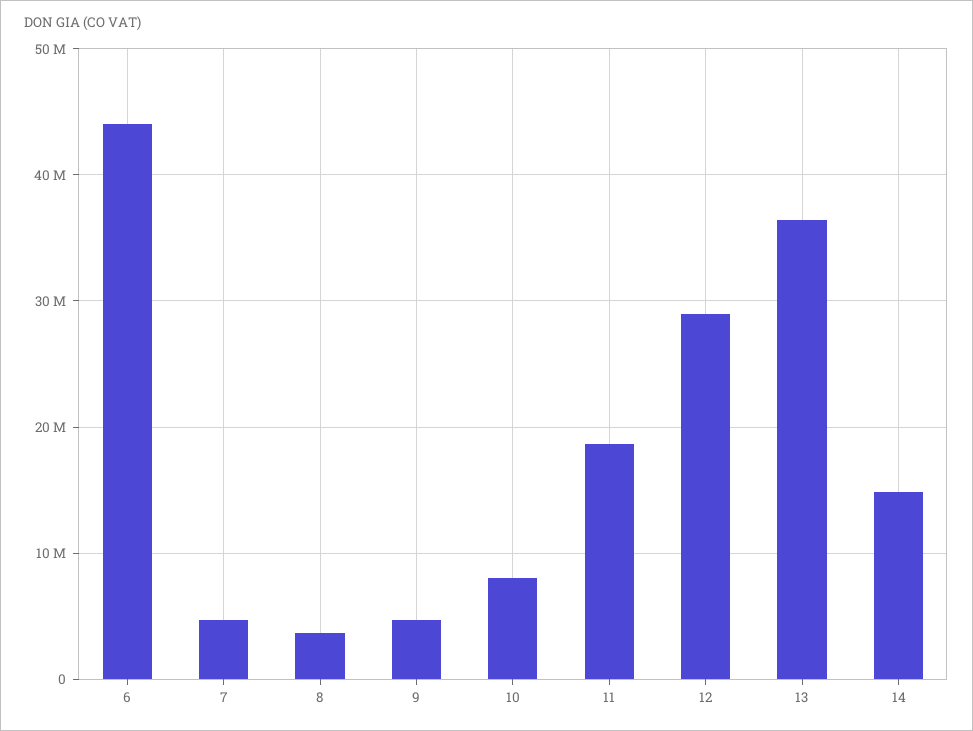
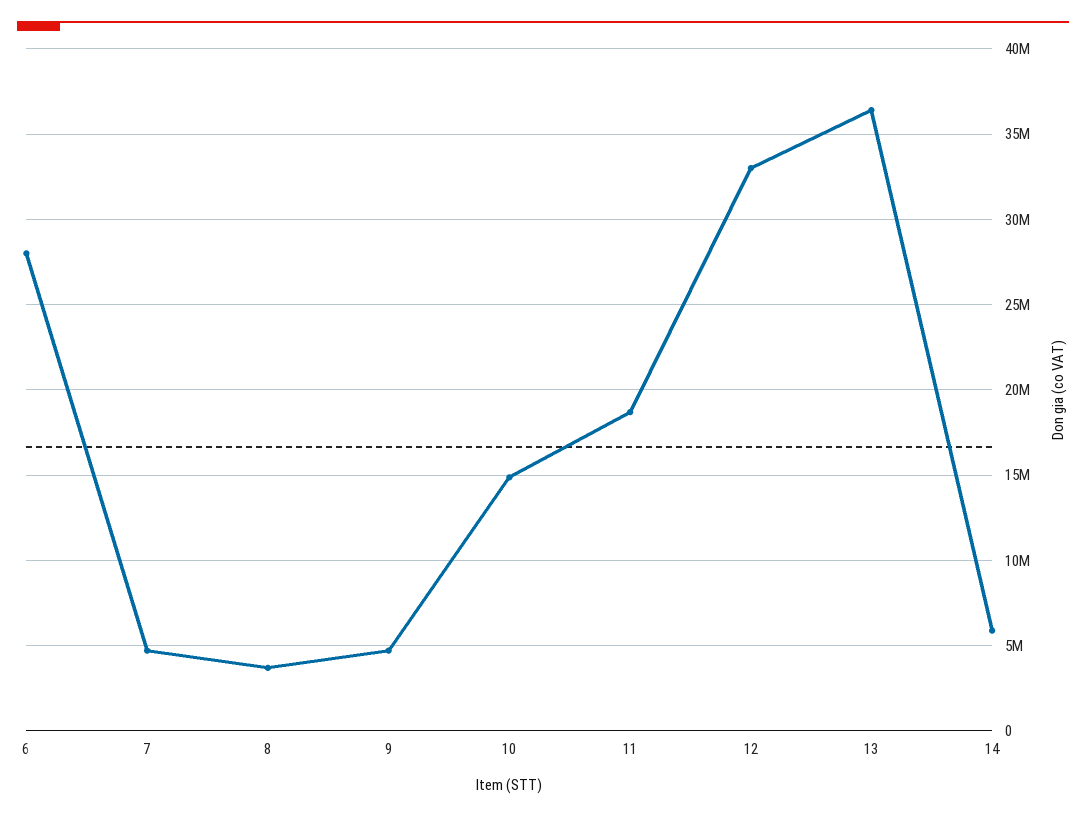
6: 44000000 -> 28000000
10: 8000000 -> 15000000
12: 29000000 -> 33000000
14: 15000000 -> 6000000

